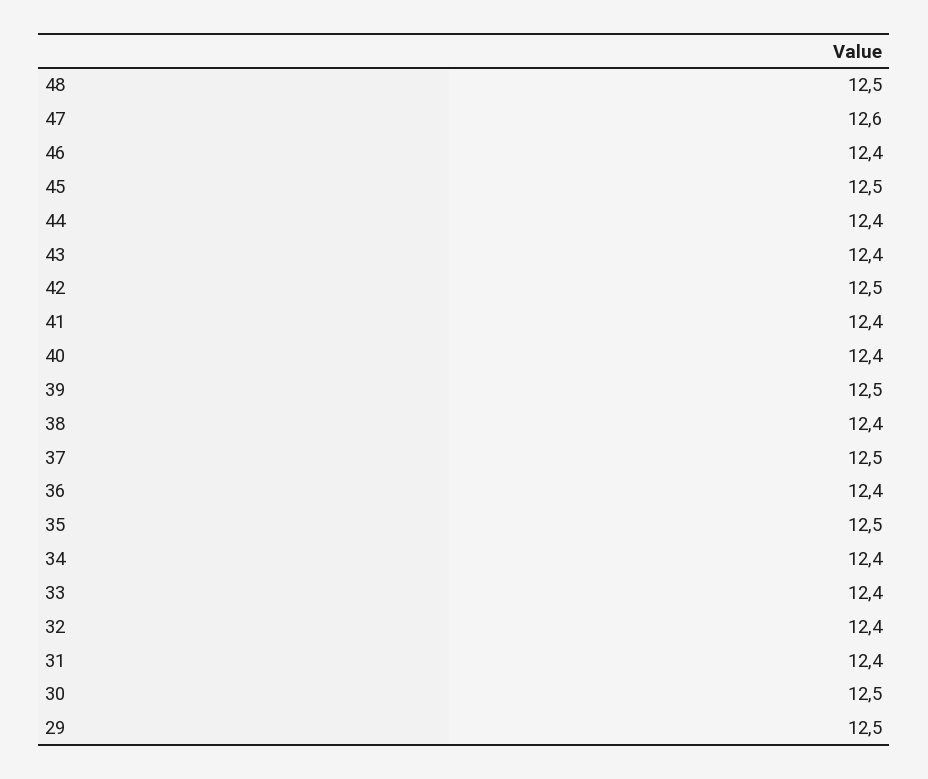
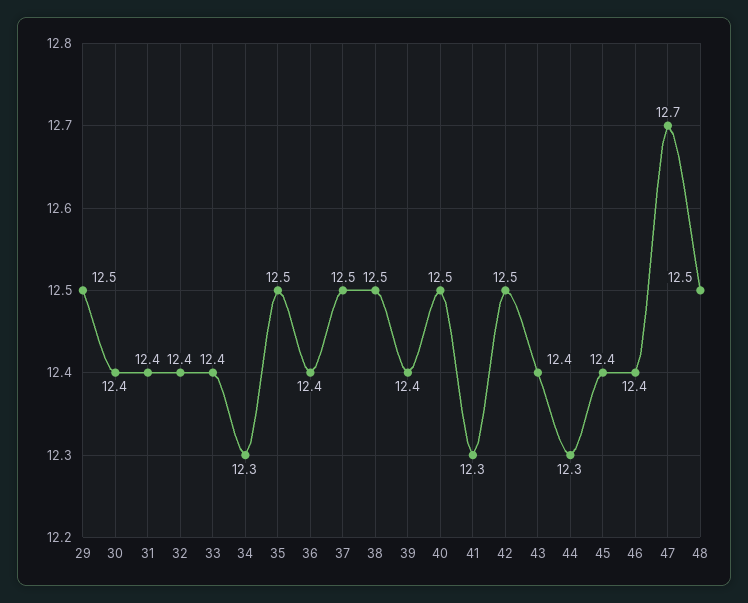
47: 12.6 -> 12.7
45: 12.5 -> 12.4
44: 12.4 -> 12.3
41: 12.4 -> 12.3
40: 12.4 -> 12.5
39: 12.5 -> 12.4
38: 12.4 -> 12.5
34: 12.4 -> 12.3
30: 12.5 -> 12.4

